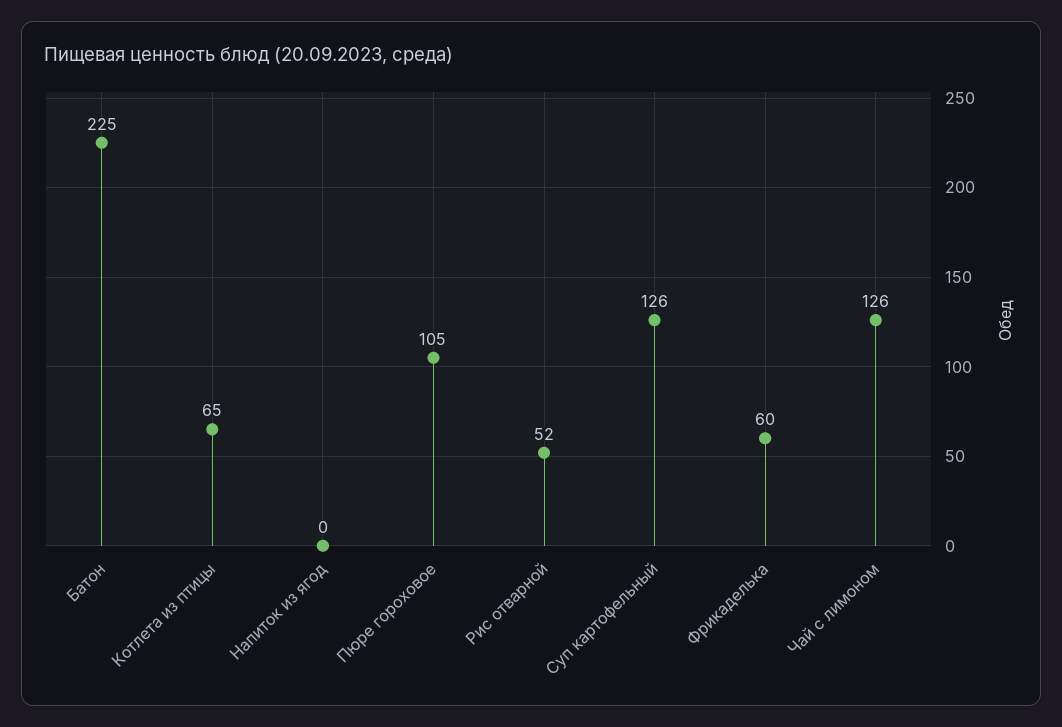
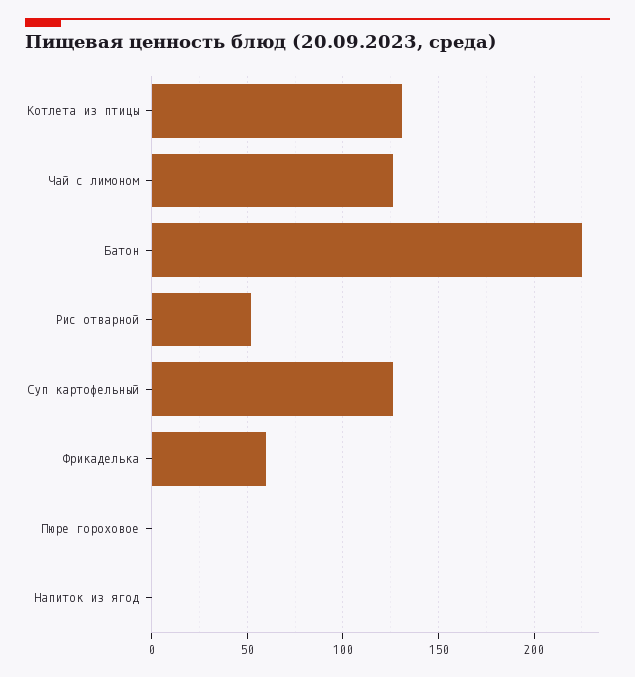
Котлета из птицы: 65 -> 130
Пюре гороховое: 105 -> 0

